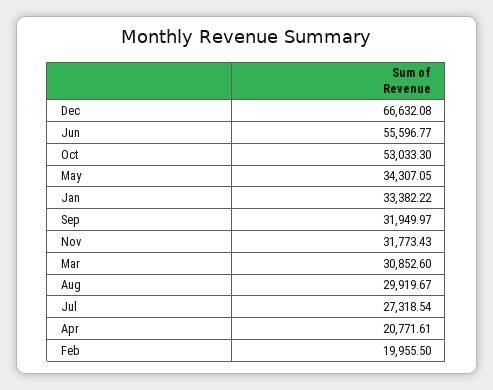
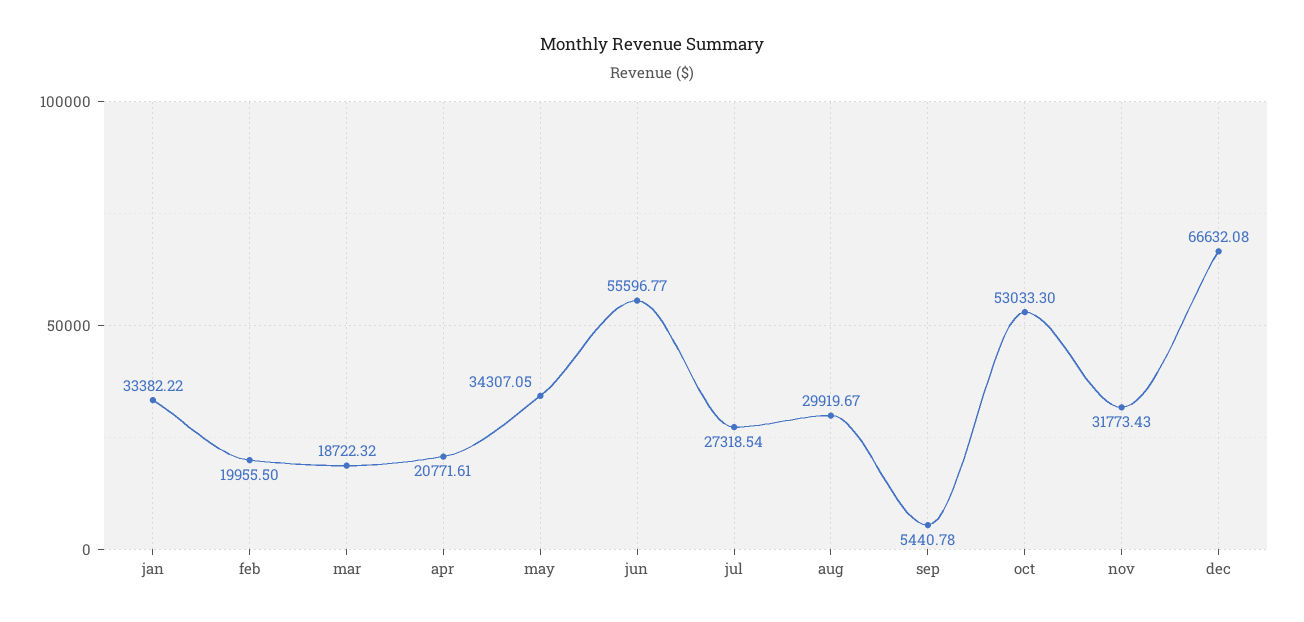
Sep: 31949.97 -> 5440.78
Mar: 30852.6 -> 18722.32

